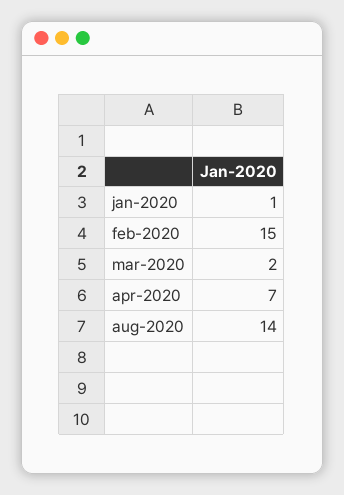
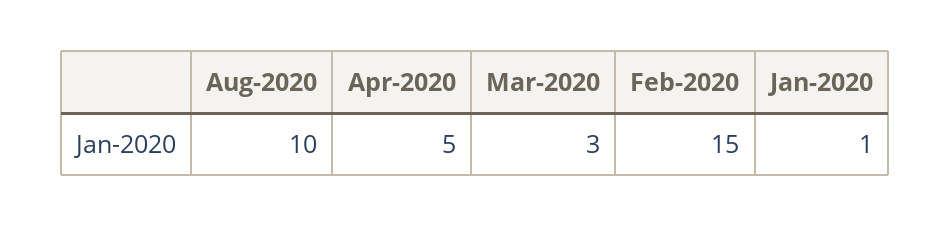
mar-2020: 2 -> 3
apr-2020: 7 -> 5
aug-2020: 14 -> 10

